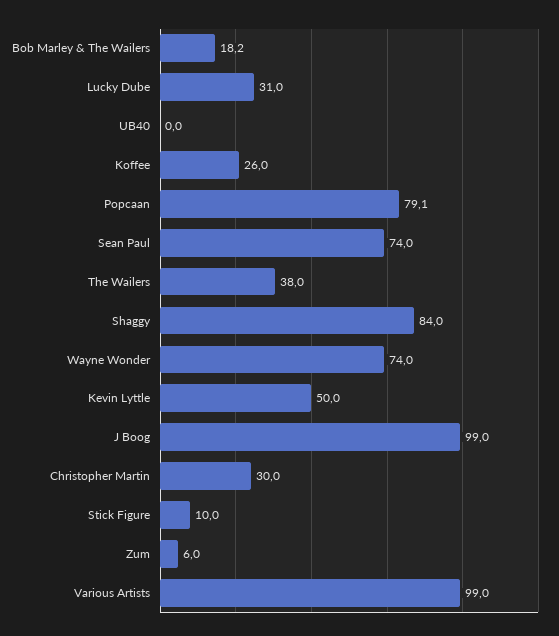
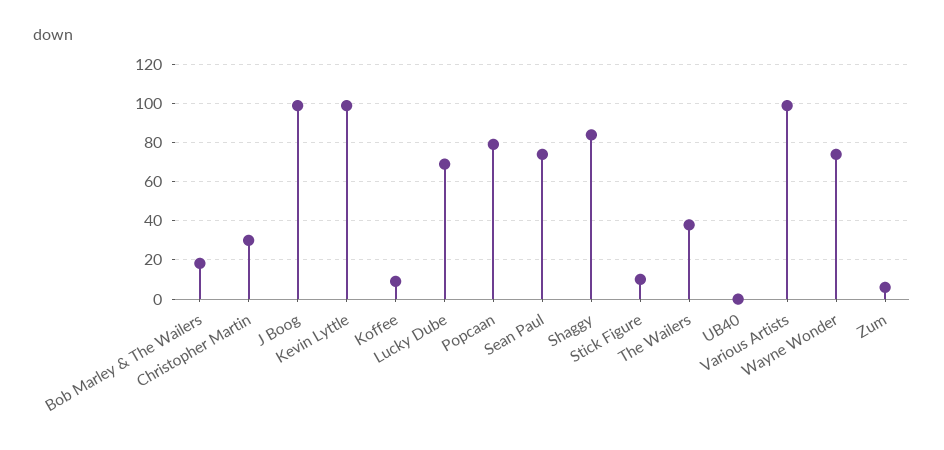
Lucky Dube: 31 -> 70
Koffee: 26 -> 10
Kevin Lyttle: 50 -> 100

